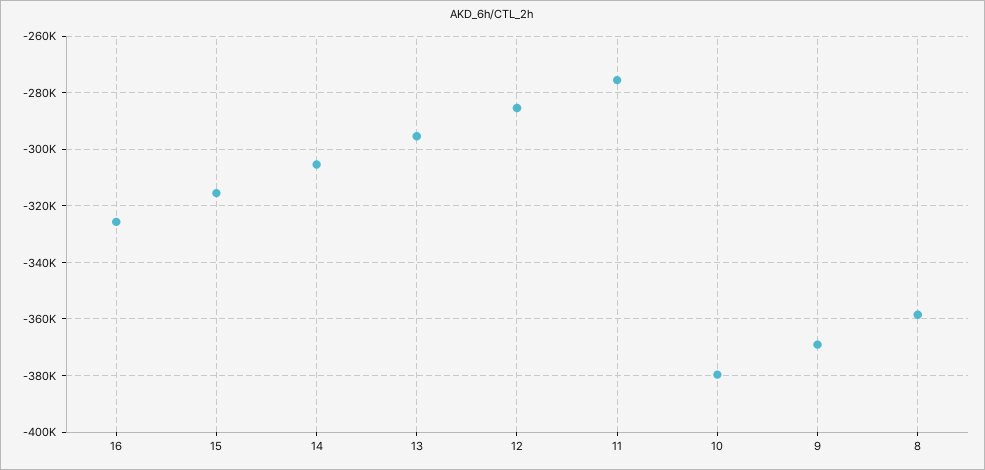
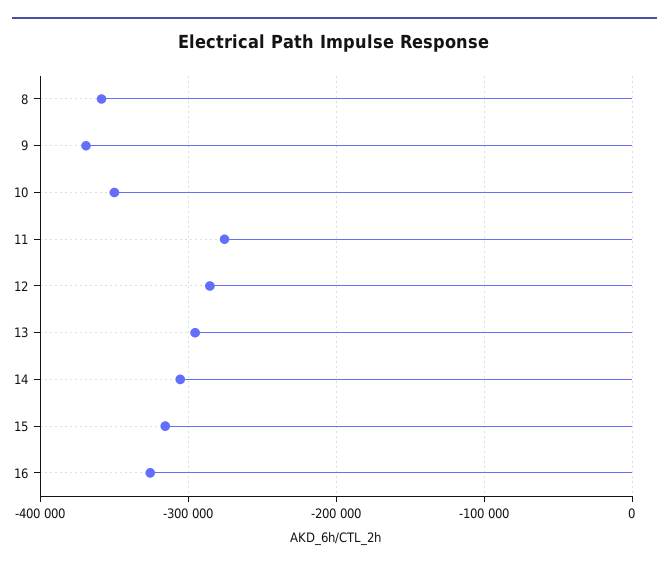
10: -380000 -> -350000

